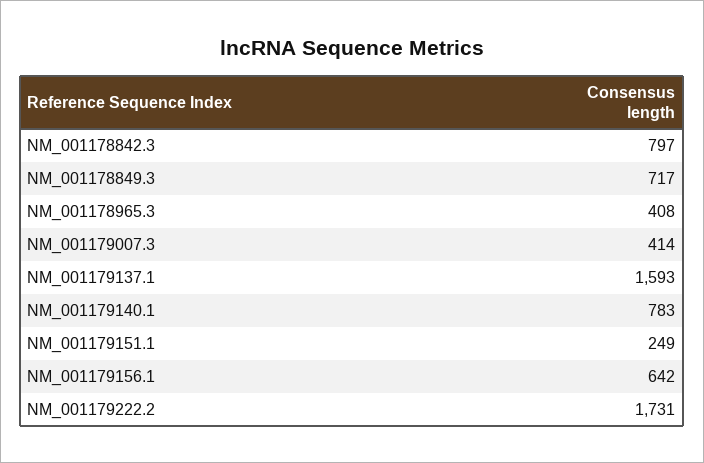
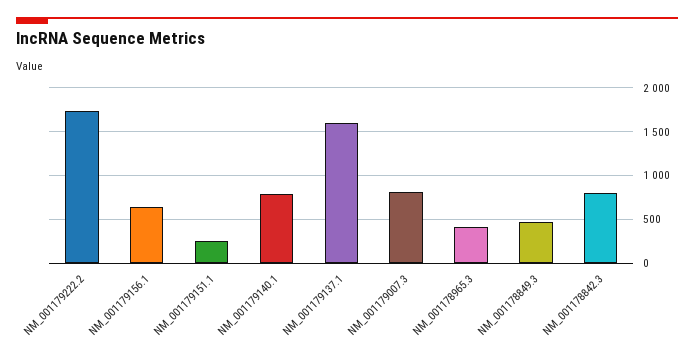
NM_001178849.3: 717 -> 500
NM_001179007.3: 414 -> 800

